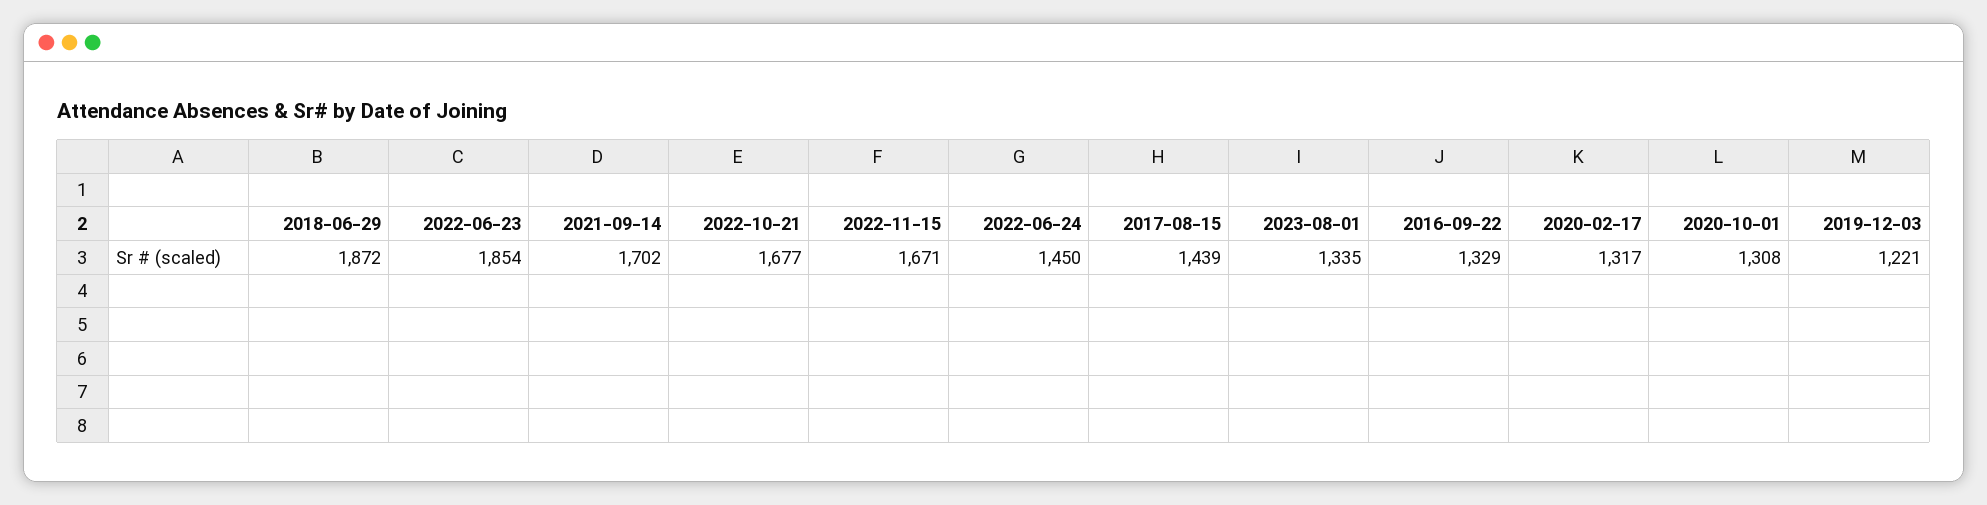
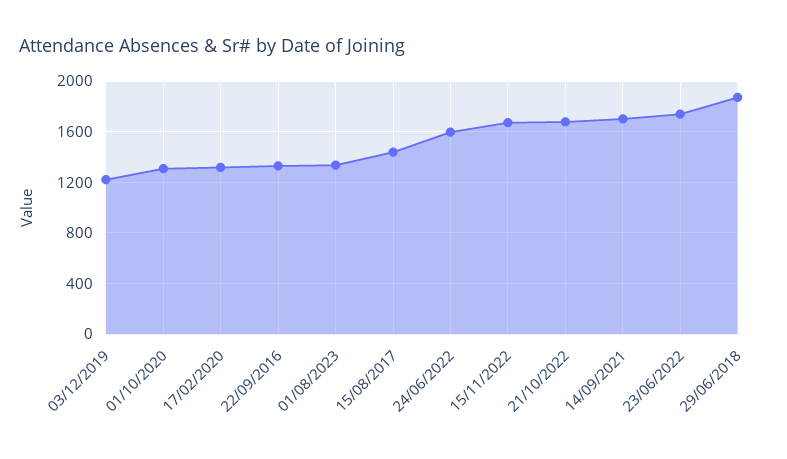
2022-06-23: 1854 -> 1750
2022-06-24: 1450 -> 1600

